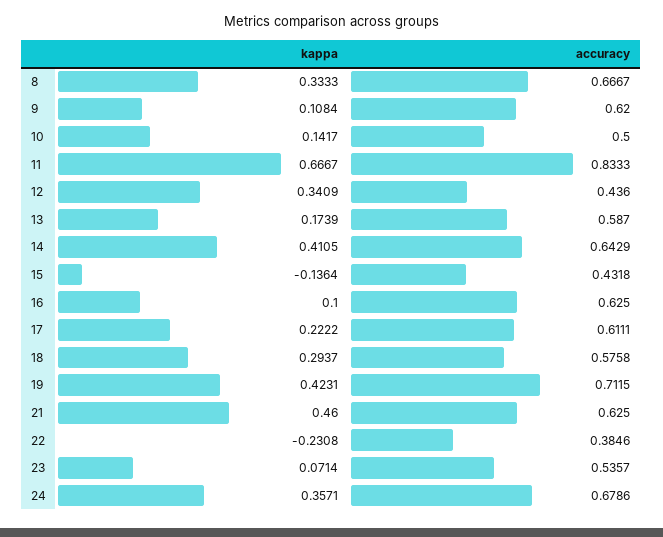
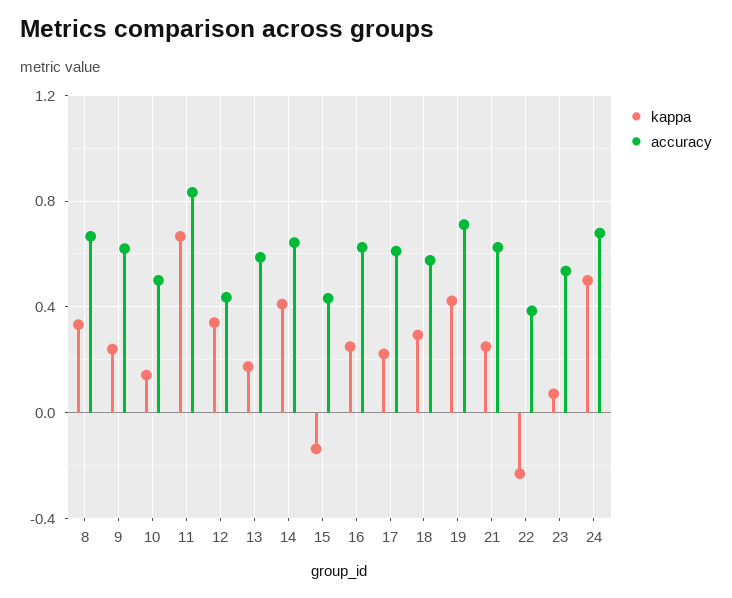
kappa, 9: 0.1084 -> 0.25
kappa, 16: 0.1 -> 0.25
kappa, 21: 0.46 -> 0.25
kappa, 24: 0.3571 -> 0.5

